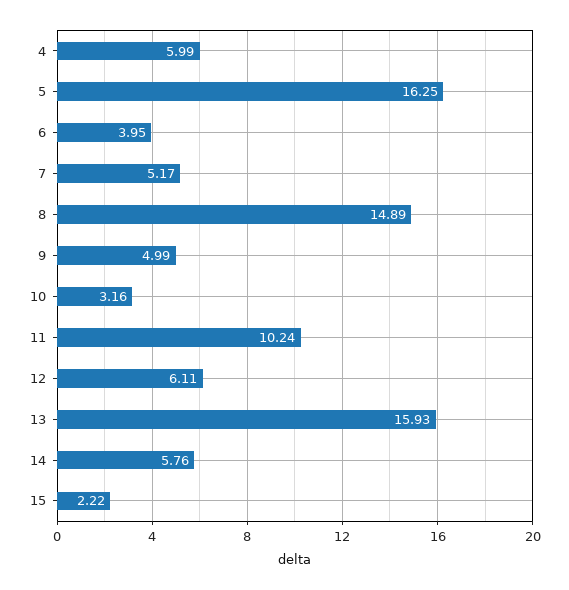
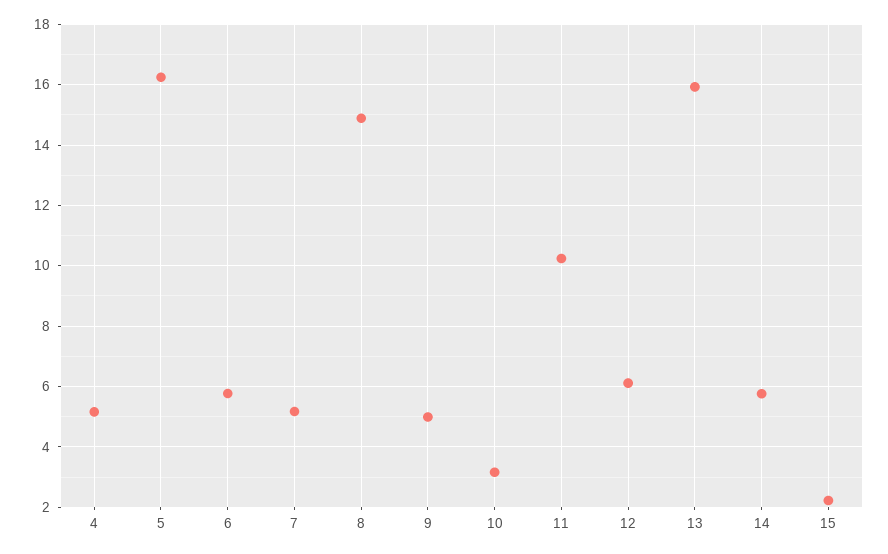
4: 5.99 -> 5.2
6: 3.95 -> 5.8

